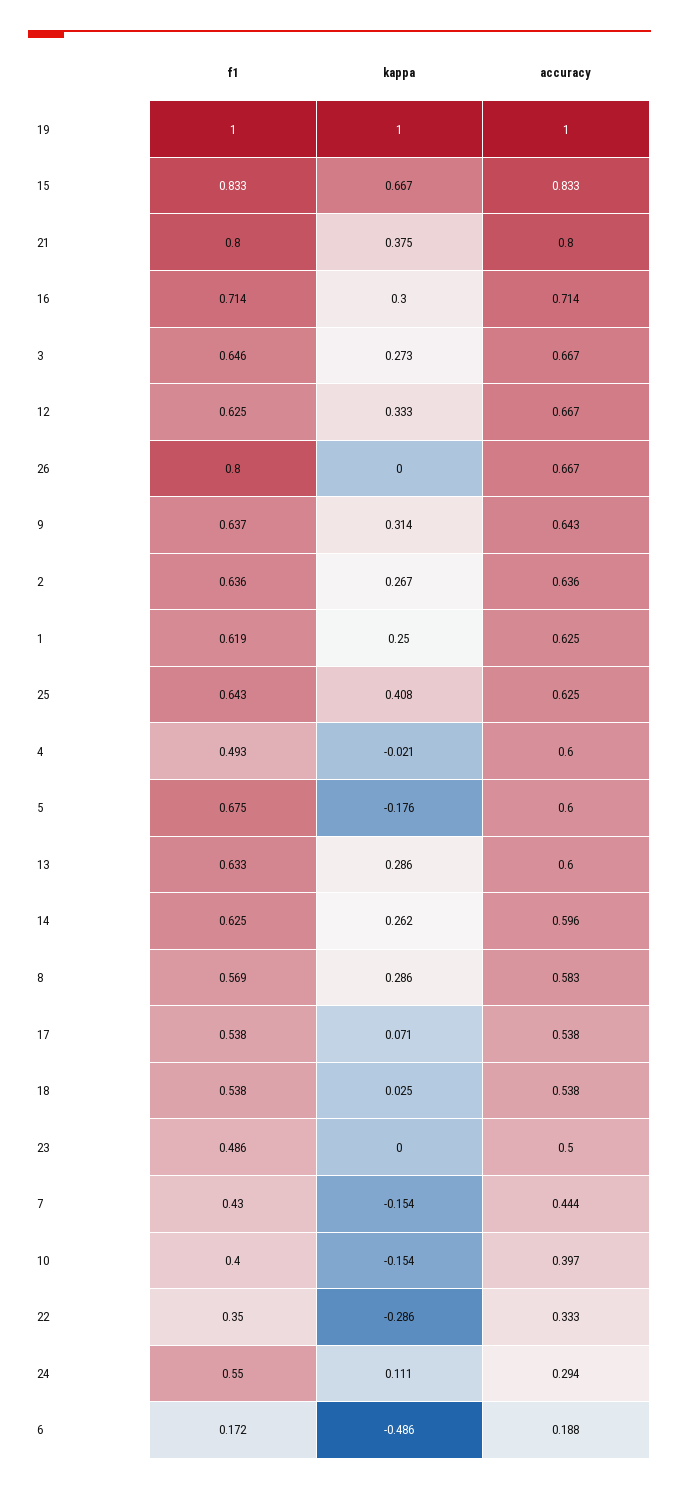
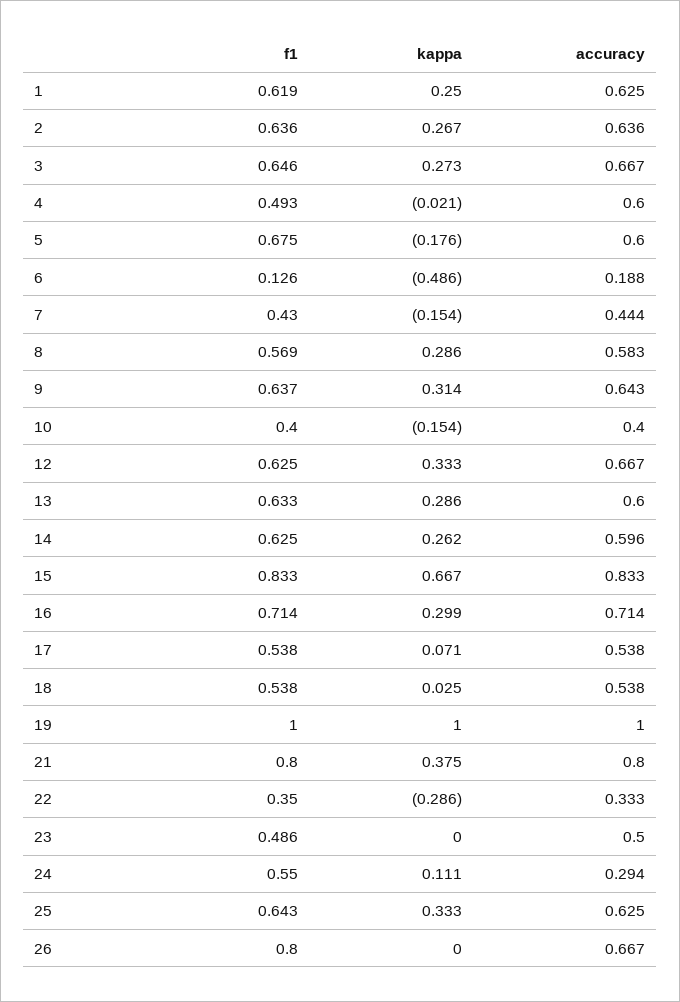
kappa, 16: 0.3 -> 0.299
kappa, 25: 0.408 -> 0.333
accuracy, 10: 0.397 -> 0.4
f1, 6: 0.172 -> 0.126

